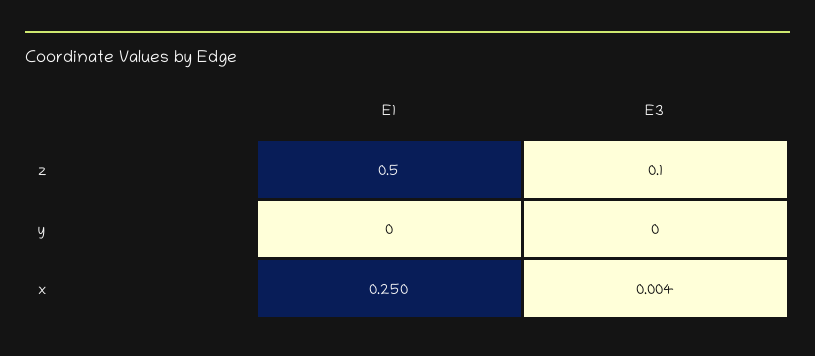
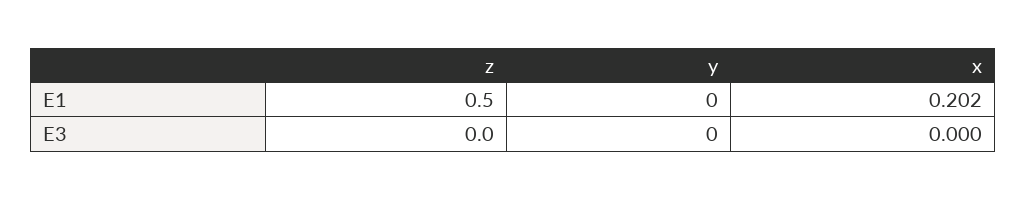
E3, z: 0.1 -> 0
E1, x: 0.25 -> 0.202
E3, x: 0.004 -> 0

